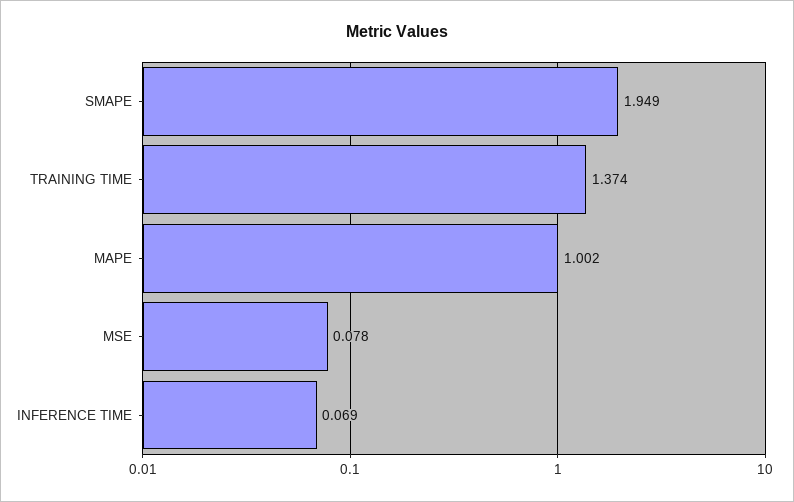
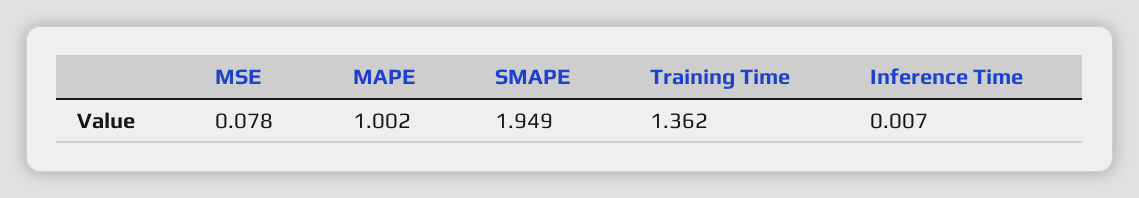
TRAINING TIME: 1.374 -> 1.362
INFERENCE TIME: 0.069 -> 0.007

